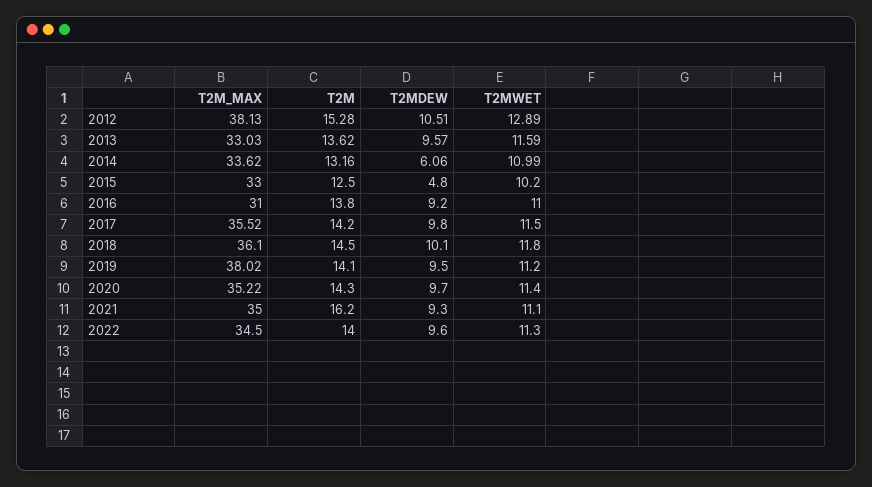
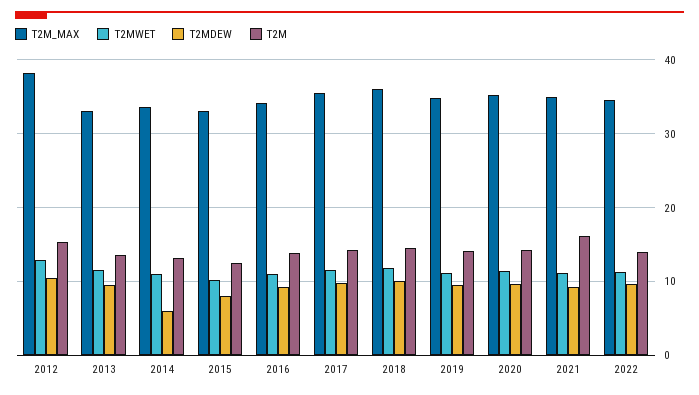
T2MDEW, 2015: 4.8 -> 8
T2M_MAX, 2016: 31 -> 34
T2M_MAX, 2019: 38.02 -> 35

